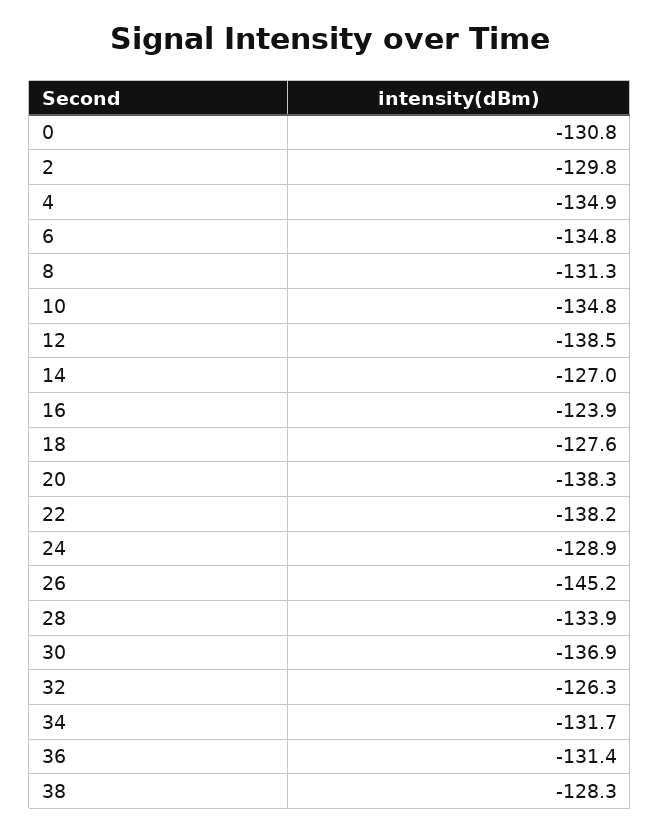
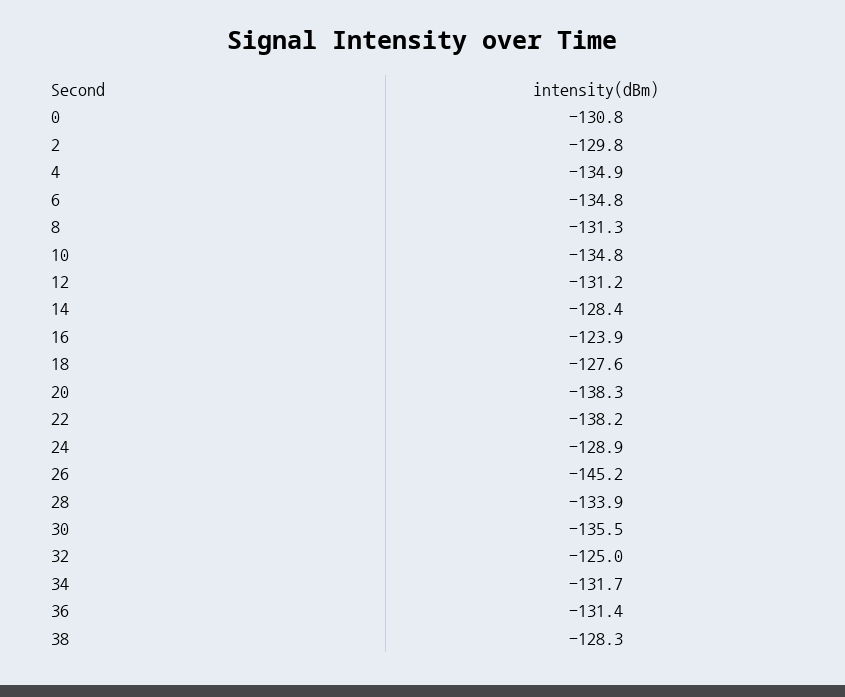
12: -138.5 -> -131.2
14: -127 -> -128.4
30: -136.9 -> -135.5
32: -126.3 -> -125

